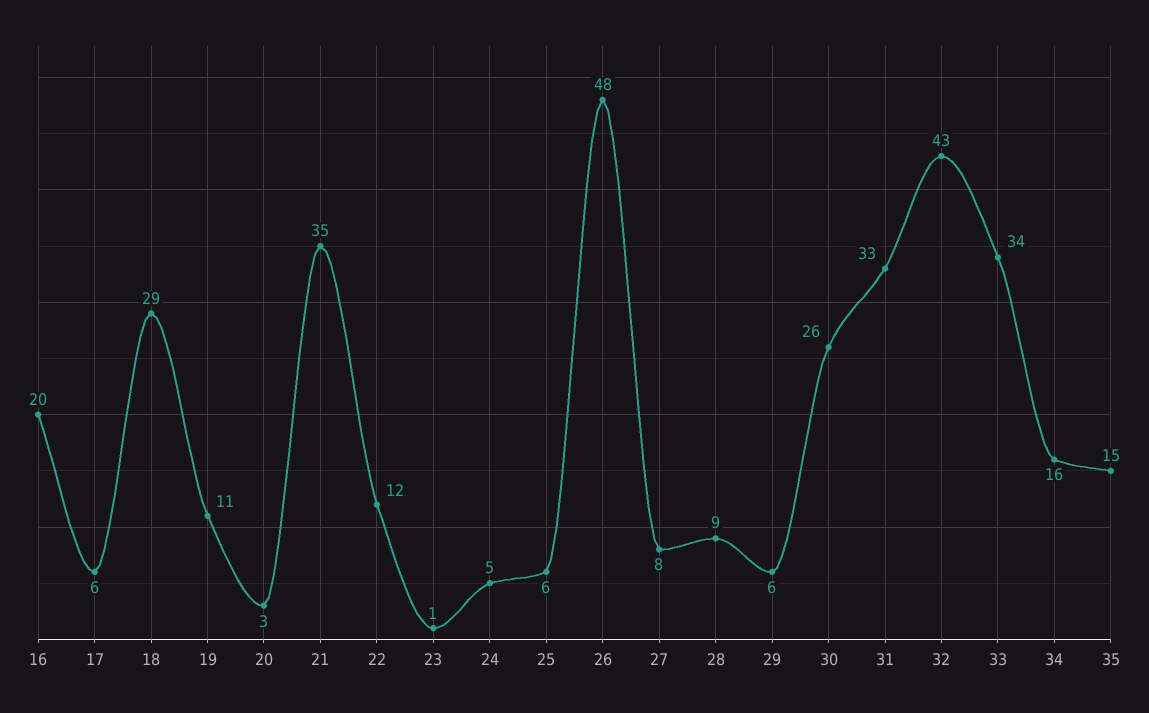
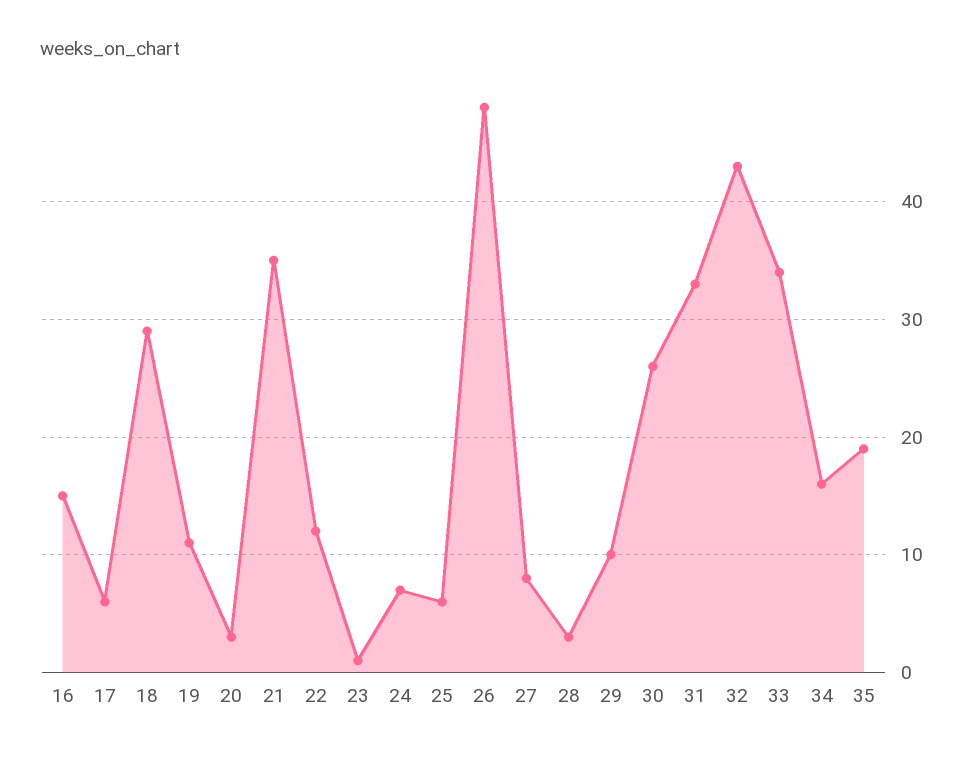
16: 20 -> 15
24: 5 -> 7
28: 9 -> 3
29: 6 -> 10
35: 15 -> 19

